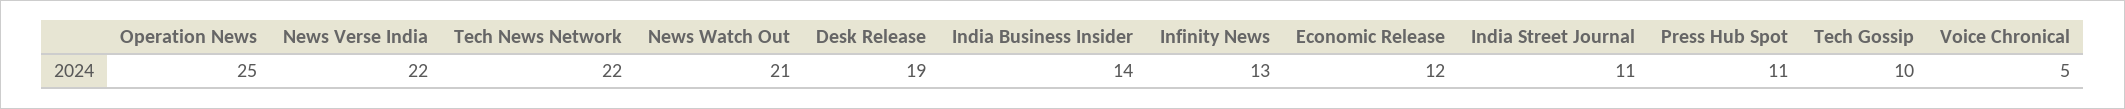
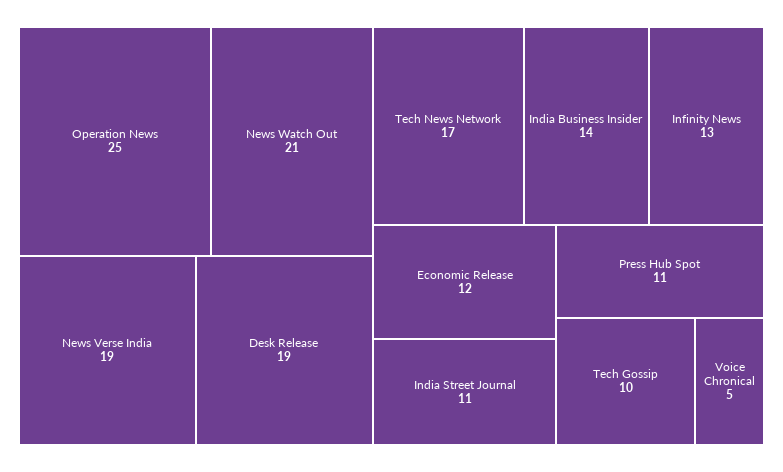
News Verse India: 22 -> 19
Tech News Network: 22 -> 17

